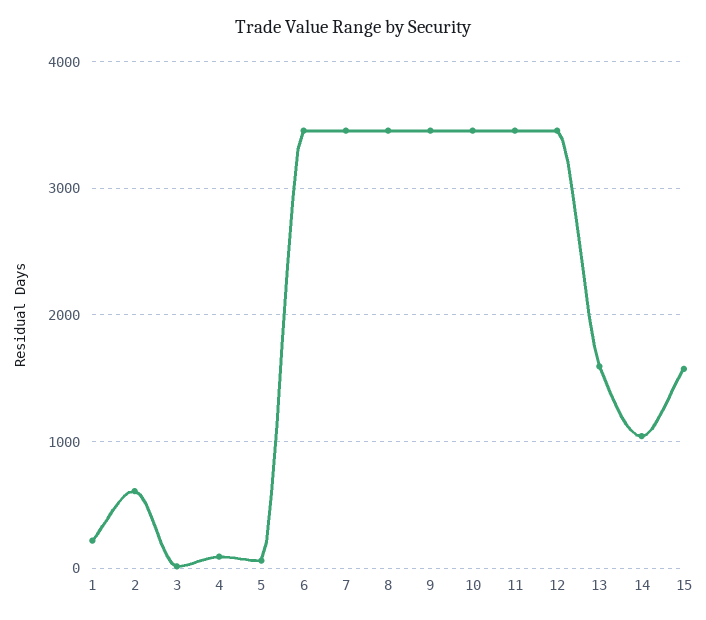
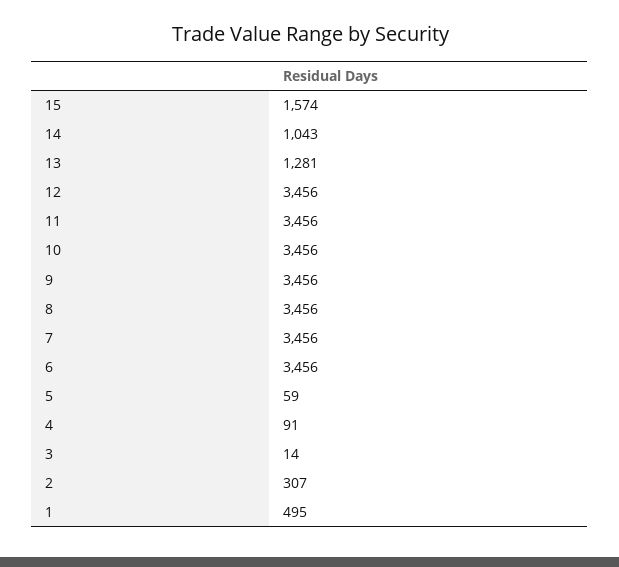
1: 200 -> 495
2: 600 -> 307
13: 1600 -> 1281

